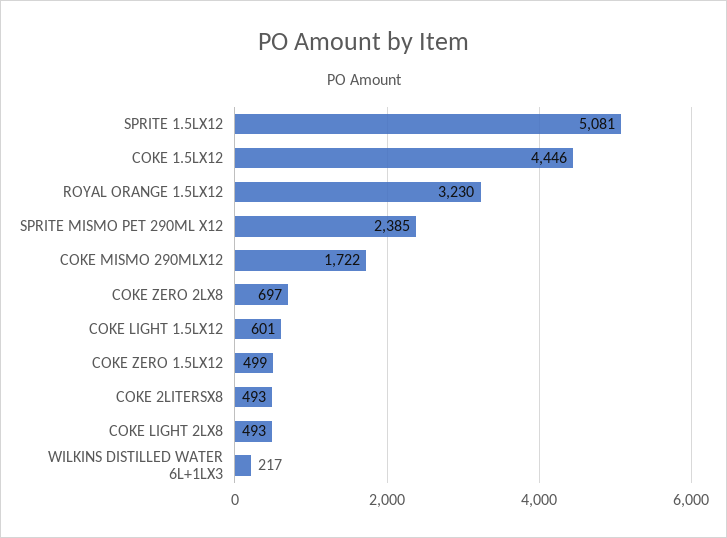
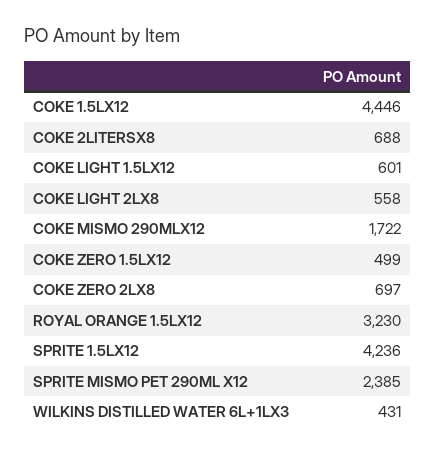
SPRITE 1.5LX12: 5081 -> 4236
COKE 2LITERSX8: 493 -> 688
COKE LIGHT 2LX8: 493 -> 558
WILKINS DISTILLED WATER 6L+1LX3: 217 -> 431

